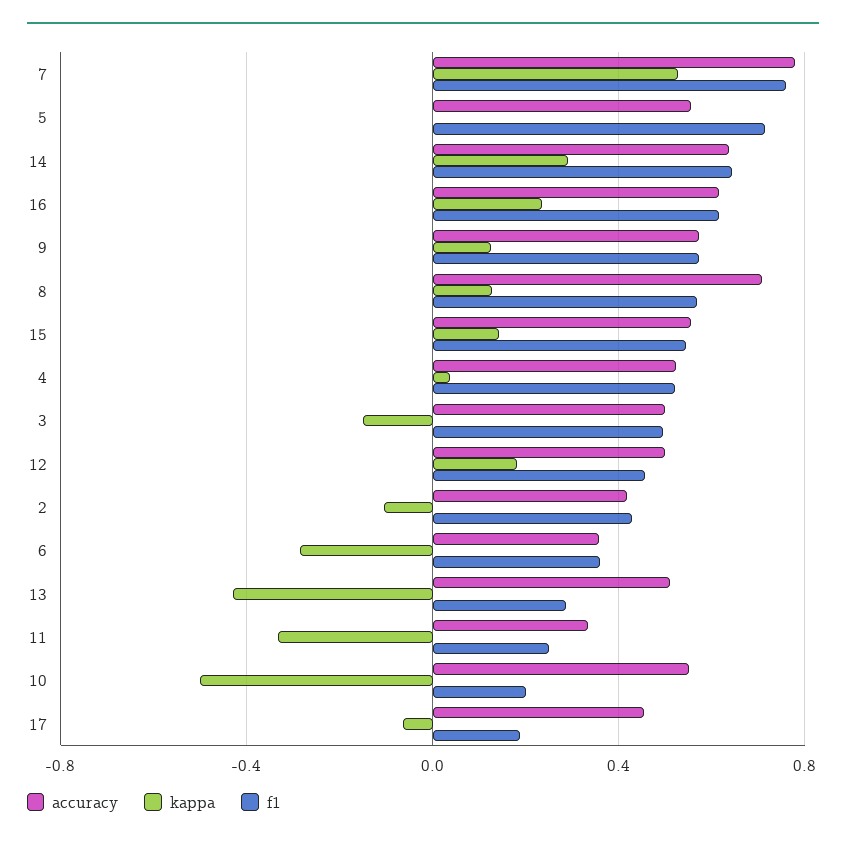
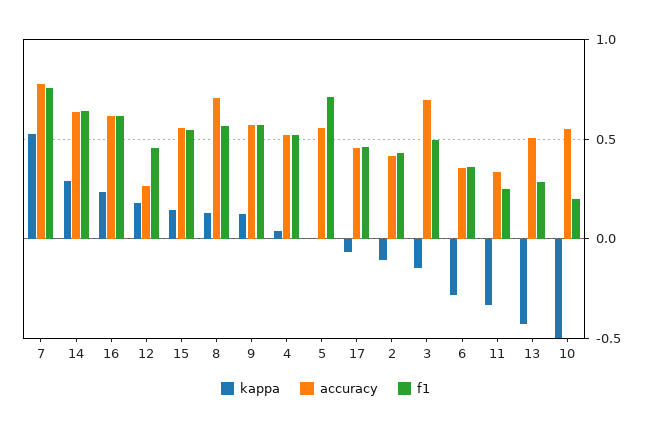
accuracy, 3: 0.5 -> 0.7
accuracy, 12: 0.5 -> 0.25
f1, 17: 0.2 -> 0.45

